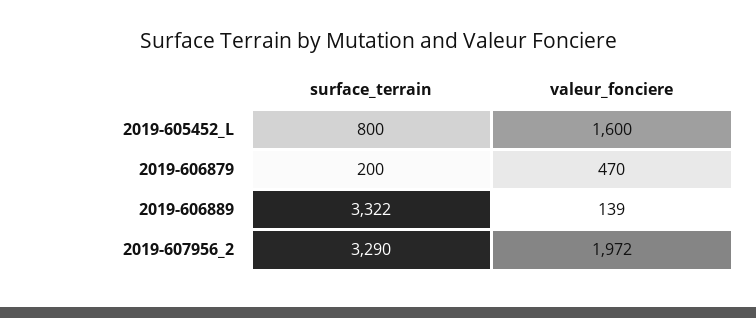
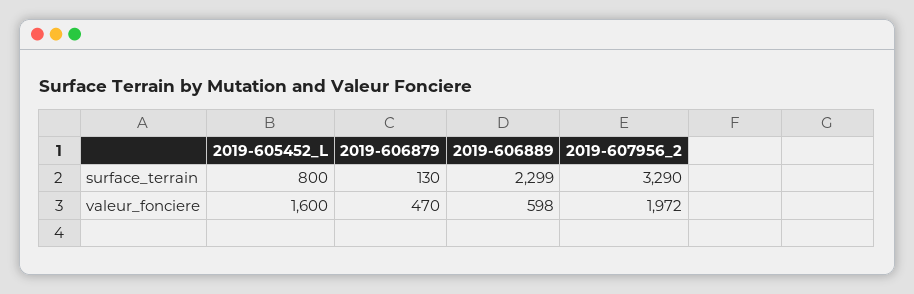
surface_terrain, 2019-606879: 200 -> 130
surface_terrain, 2019-606889: 3322 -> 2299
valeur_fonciere, 2019-606889: 139 -> 598

